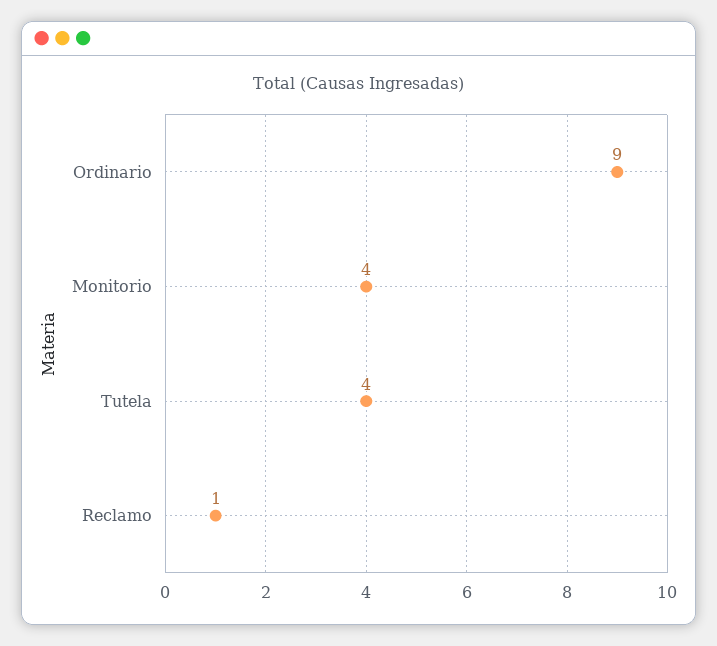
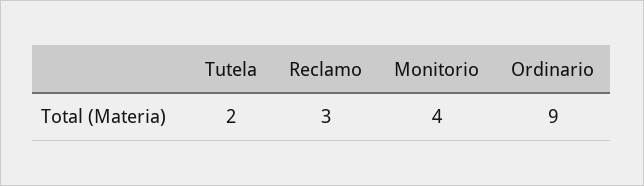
Tutela: 4 -> 2
Reclamo: 1 -> 3

